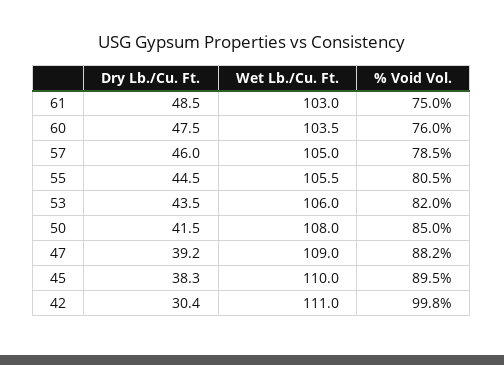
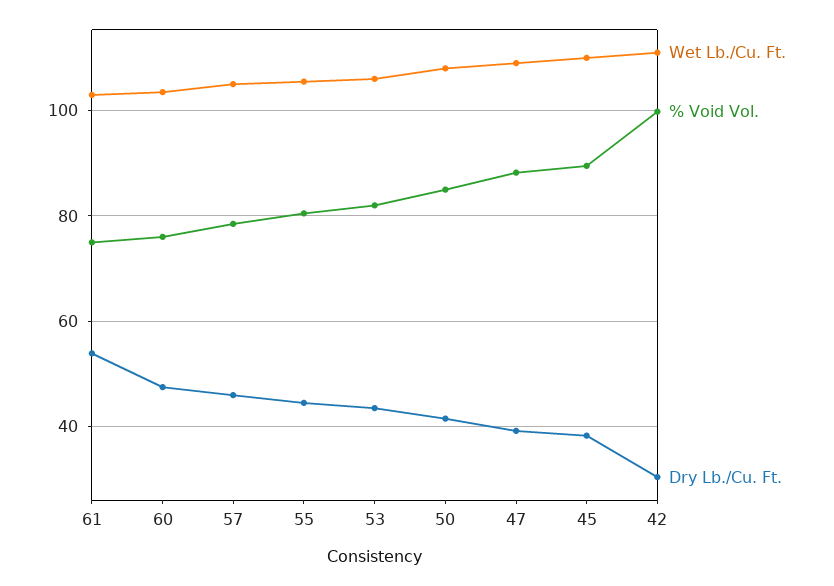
Dry Lb./Cu. Ft., 61: 48.5 -> 54

